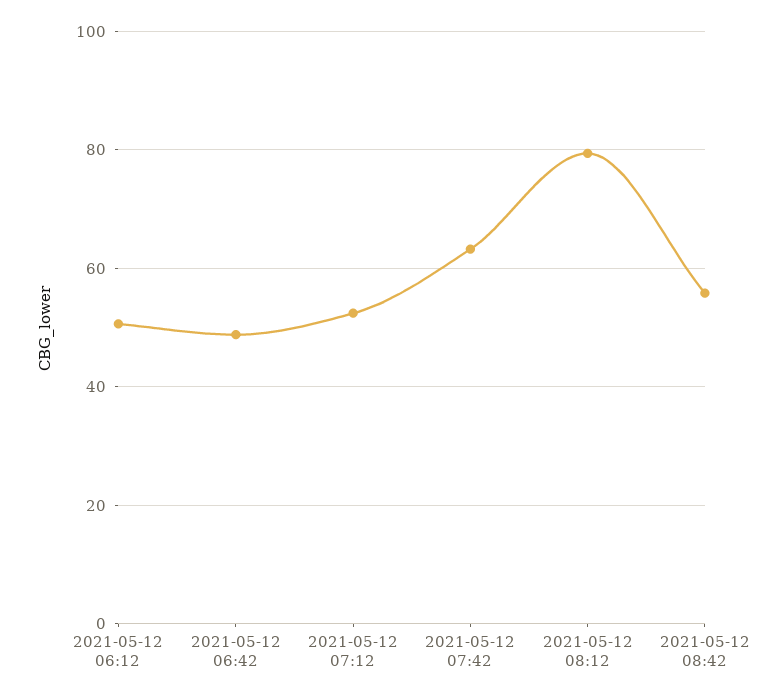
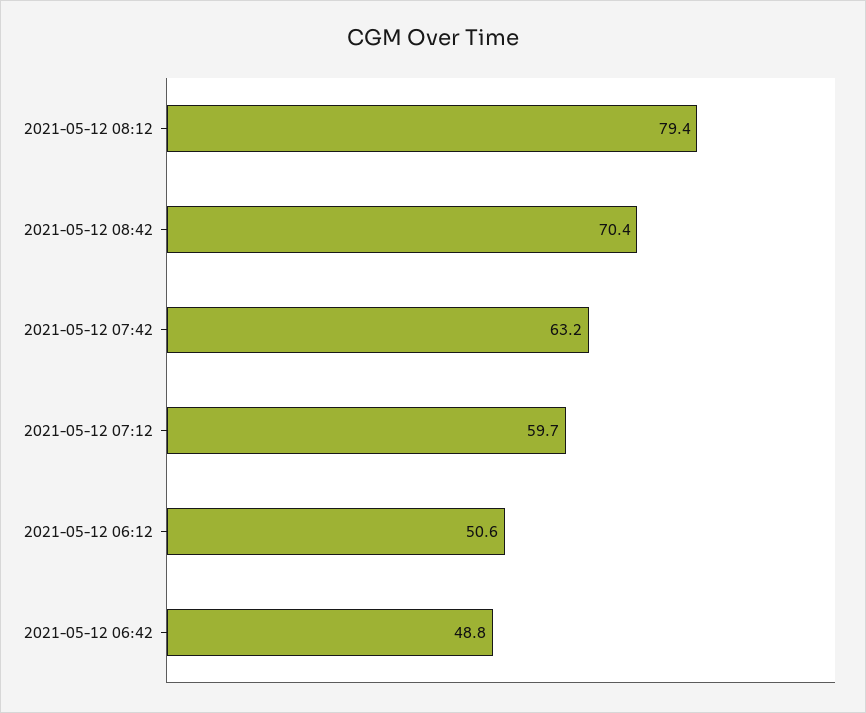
2021-05-12 07:12: 52 -> 59.7
2021-05-12 08:42: 56 -> 70.4

